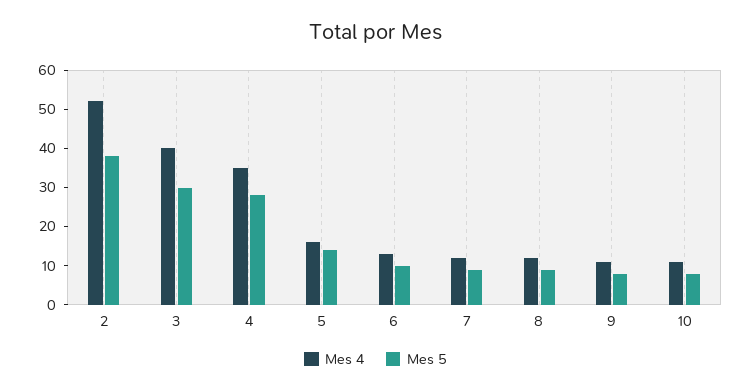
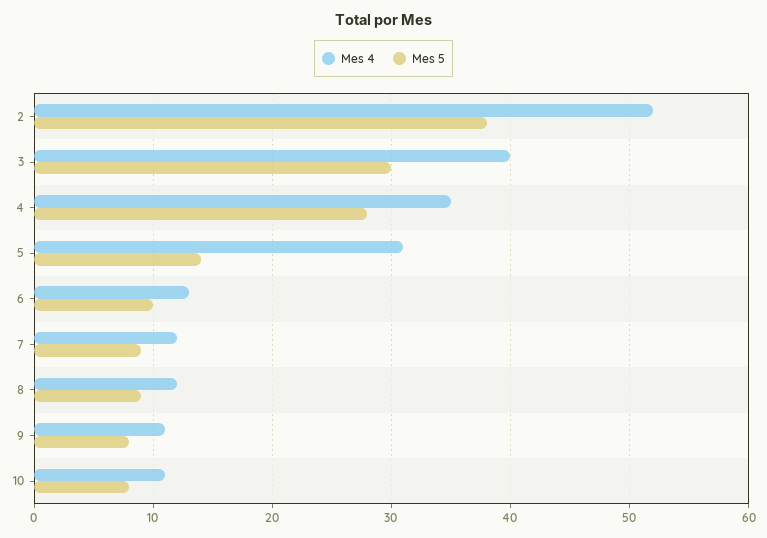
Mes 4, 5: 15 -> 31

